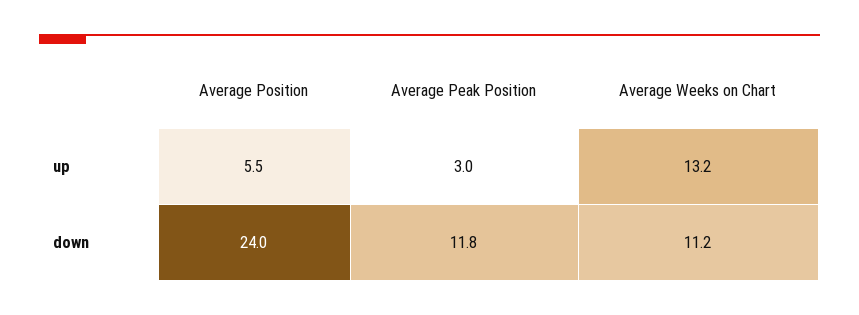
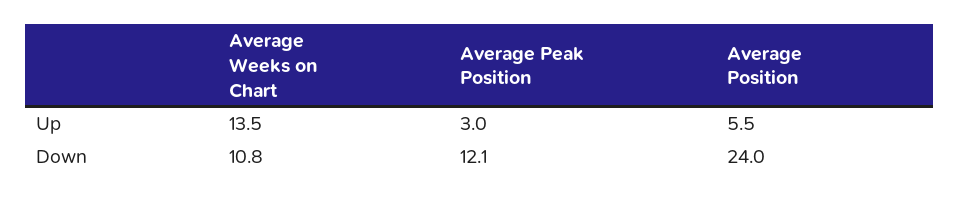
Average Weeks on Chart, up: 13.2 -> 13.5
Average Peak Position, down: 11.8 -> 12.1
Average Weeks on Chart, down: 11.2 -> 10.8

